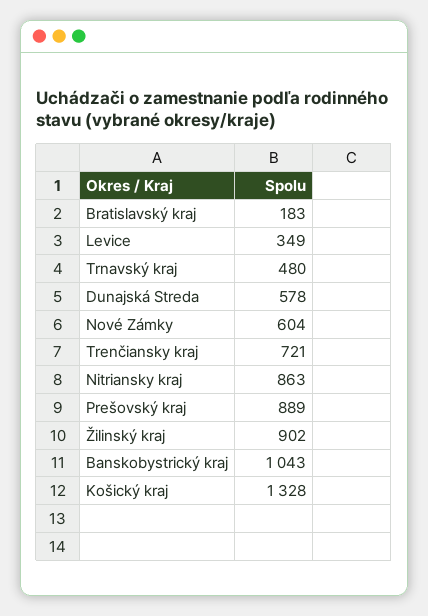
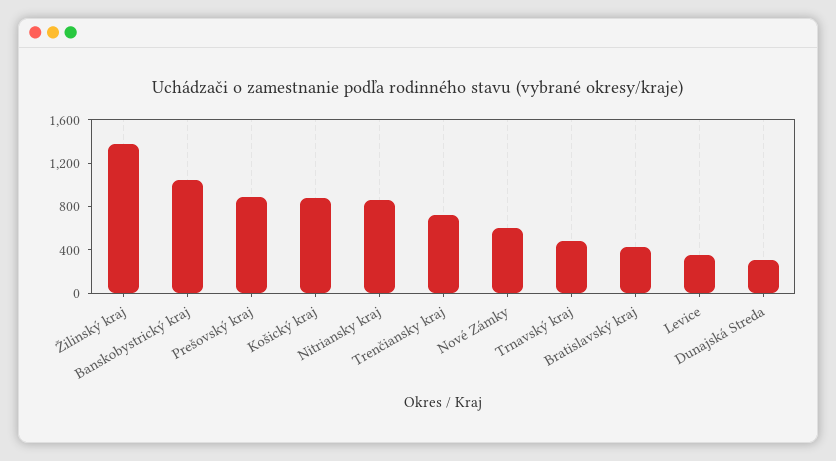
Bratislavský kraj: 183 -> 400
Dunajská Streda: 578 -> 300
Žilinský kraj: 902 -> 1400
Košický kraj: 1328 -> 900

